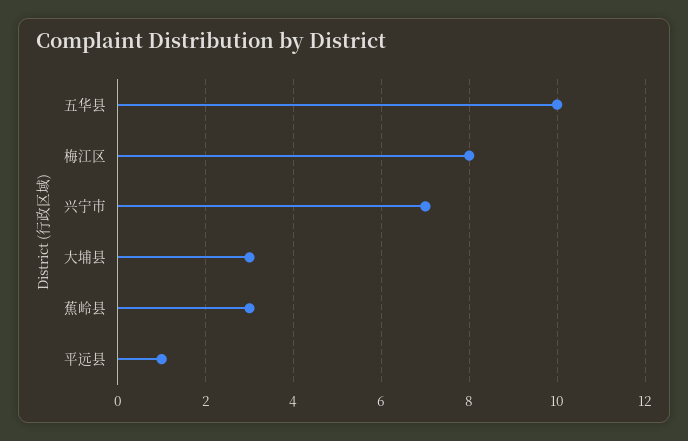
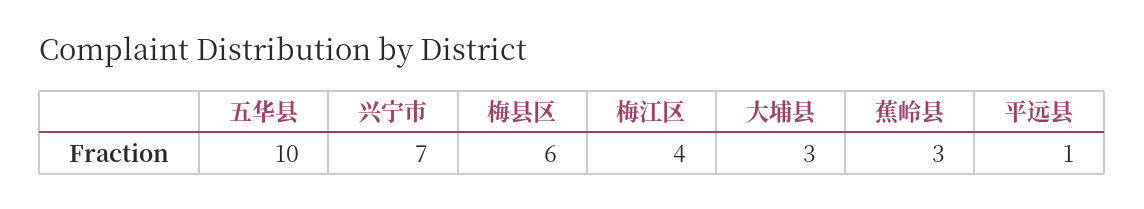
梅江区: 8 -> 4
梅县区: none -> 6

